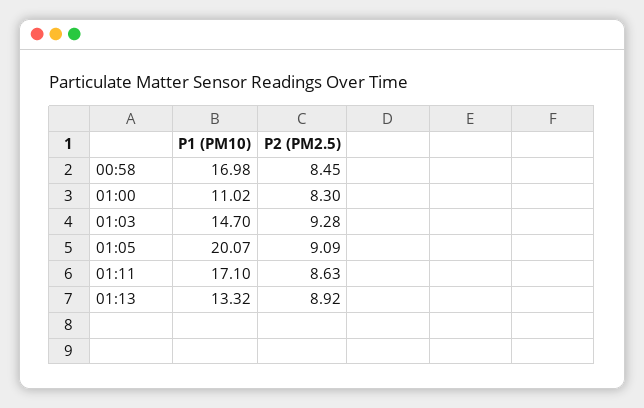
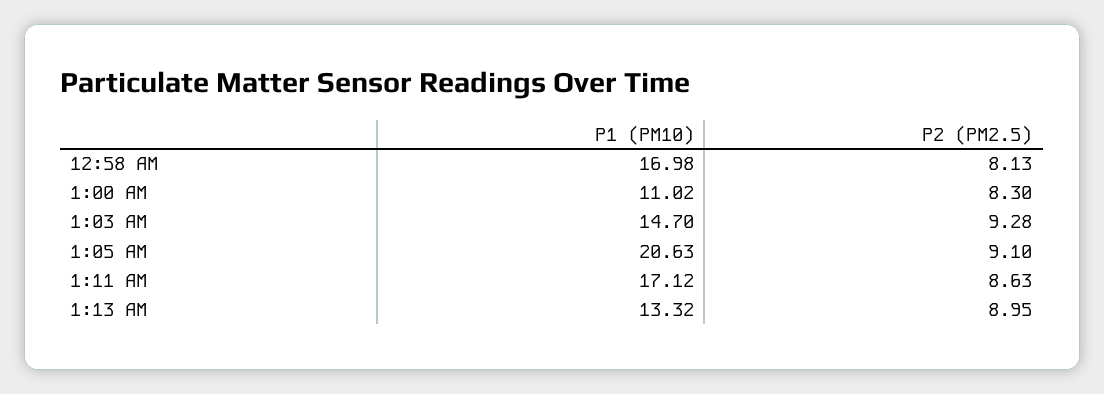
P2 (PM2.5), 00:58: 8.45 -> 8.13
P1 (PM10), 01:05: 20.07 -> 20.63
P2 (PM2.5), 01:05: 9.09 -> 9.1
P1 (PM10), 01:11: 17.1 -> 17.12
P2 (PM2.5), 01:13: 8.92 -> 8.95

